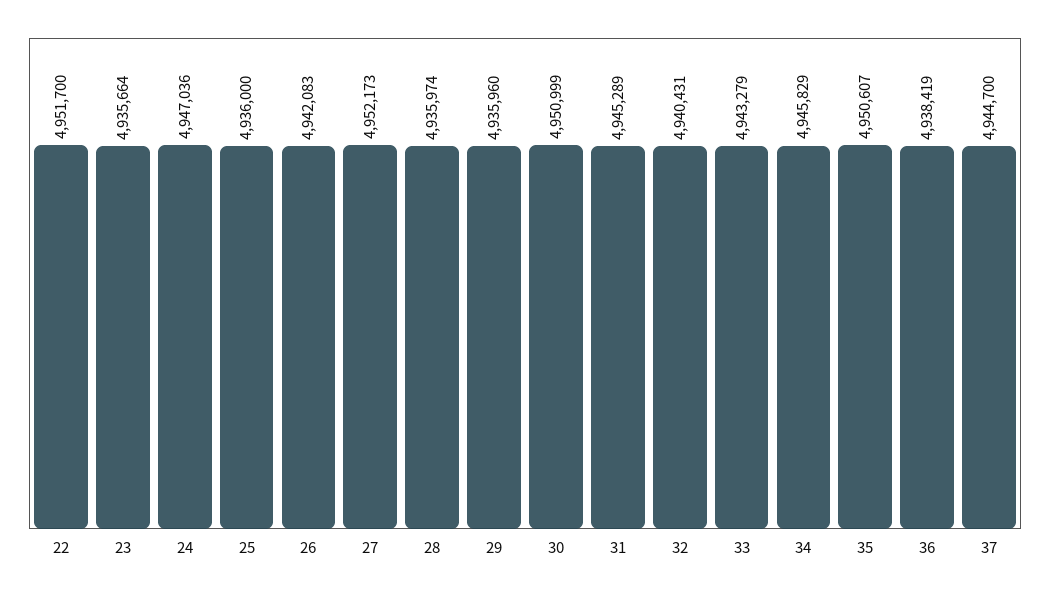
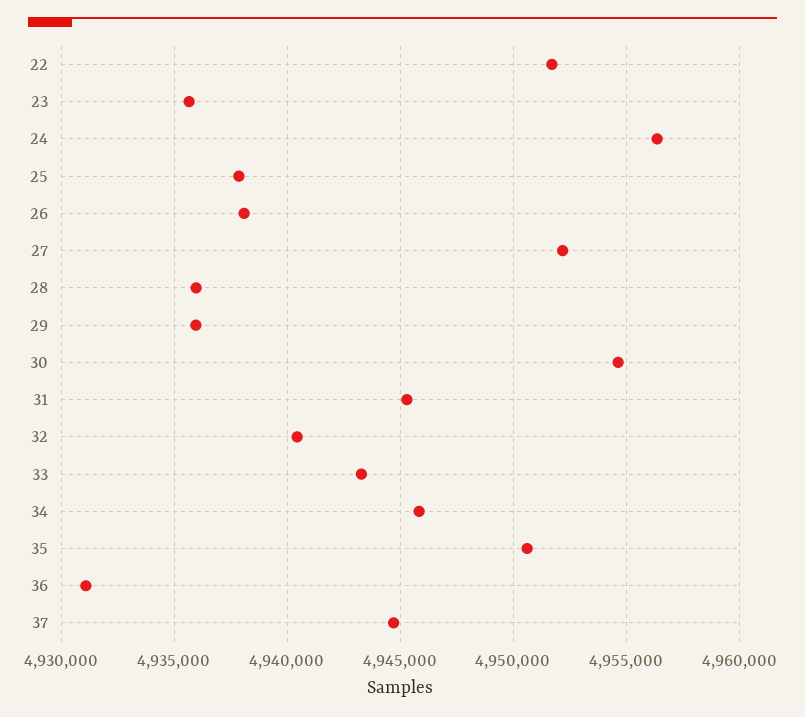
24: 4947036 -> 4956500
25: 4936000 -> 4938000
26: 4942083 -> 4938000
30: 4950999 -> 4954500
36: 4938419 -> 4931000

